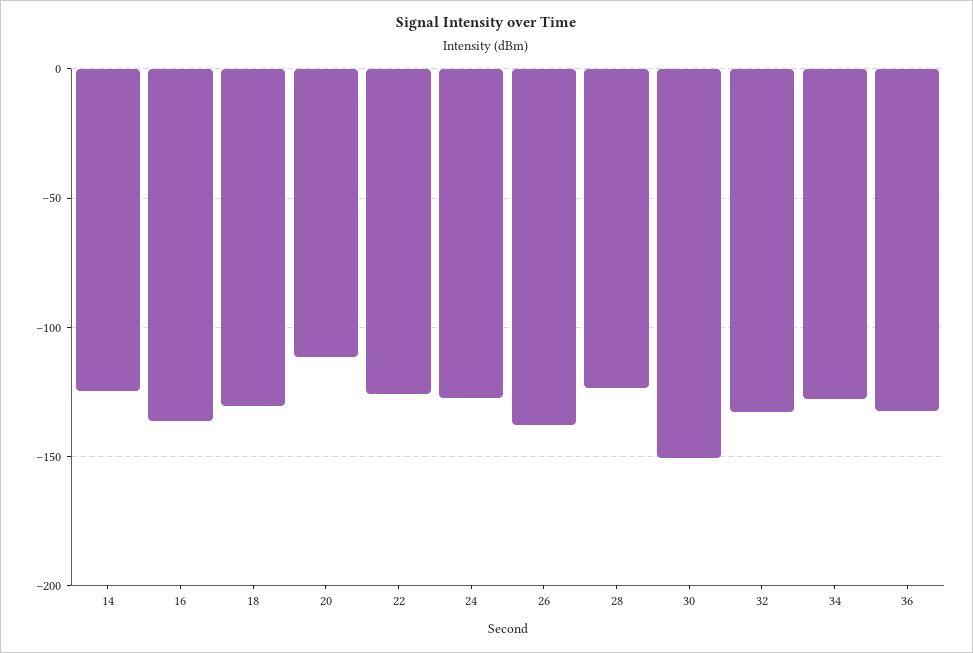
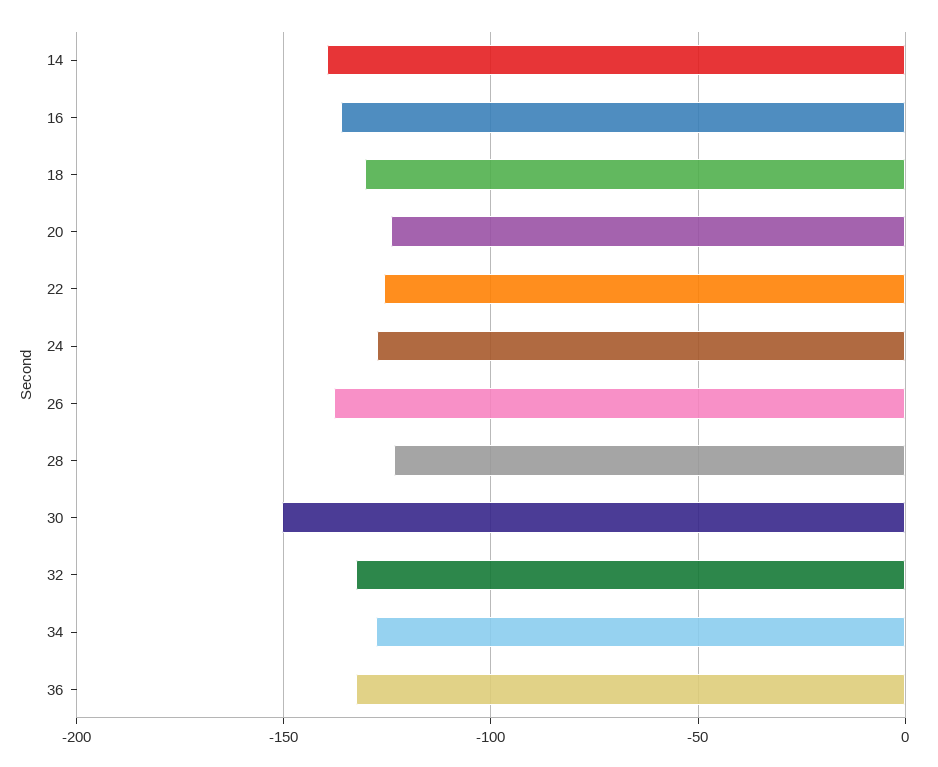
14: -125 -> -140
20: -110 -> -125

